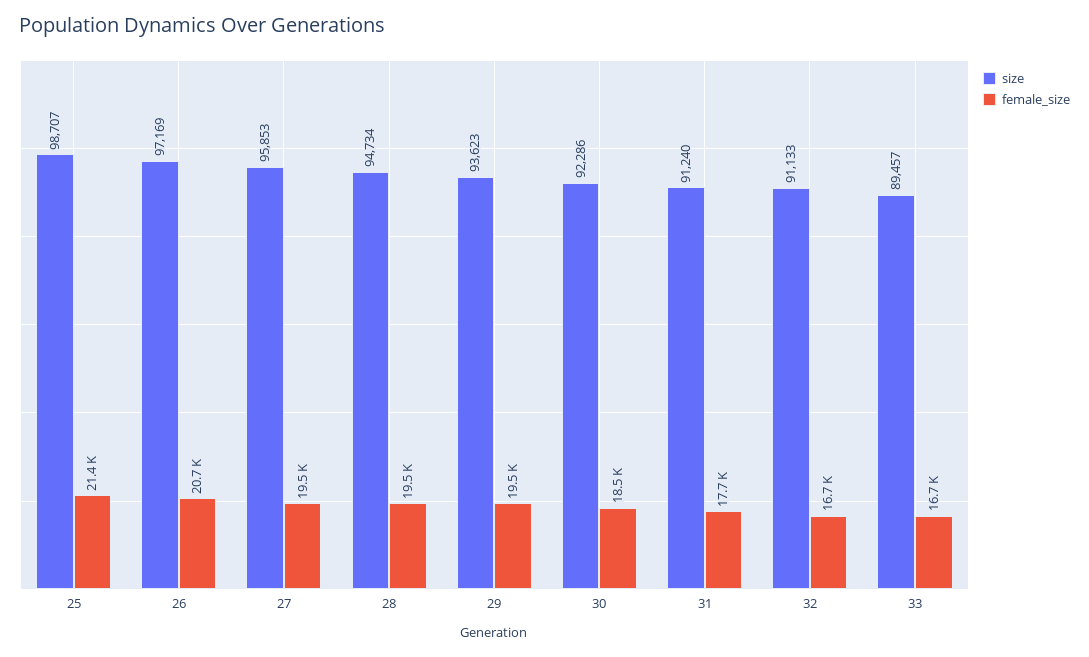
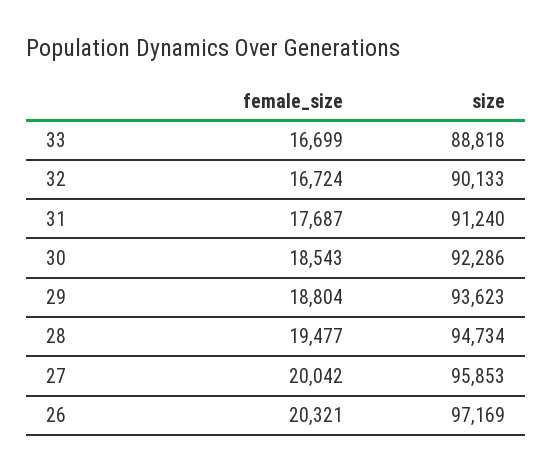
size, 25: 98707 -> none
female_size, 25: 21400 -> none
female_size, 26: 20700 -> 20321
female_size, 27: 19500 -> 20042
female_size, 29: 19500 -> 18804
size, 32: 91133 -> 90133
size, 33: 89457 -> 88818

